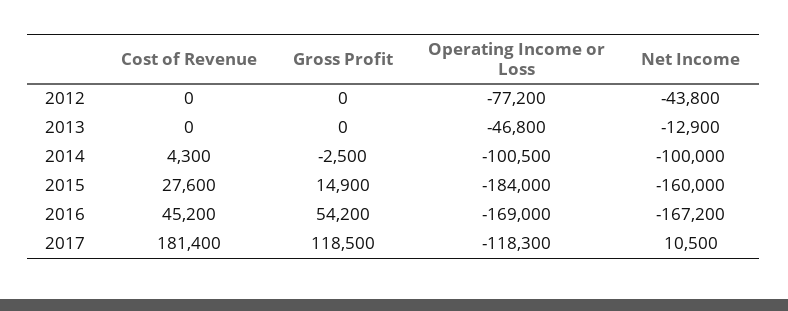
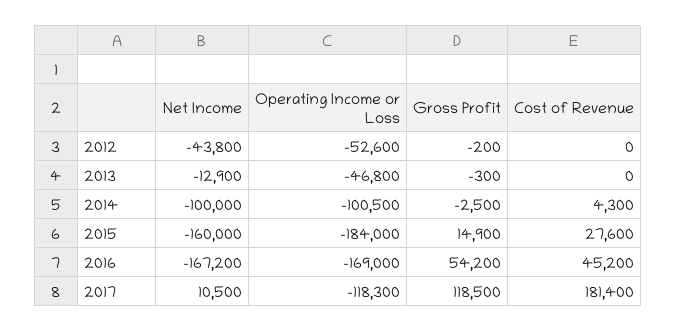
Gross Profit, 2012: 0 -> -200
Operating Income or Loss, 2012: -77200 -> -52600
Gross Profit, 2013: 0 -> -300

